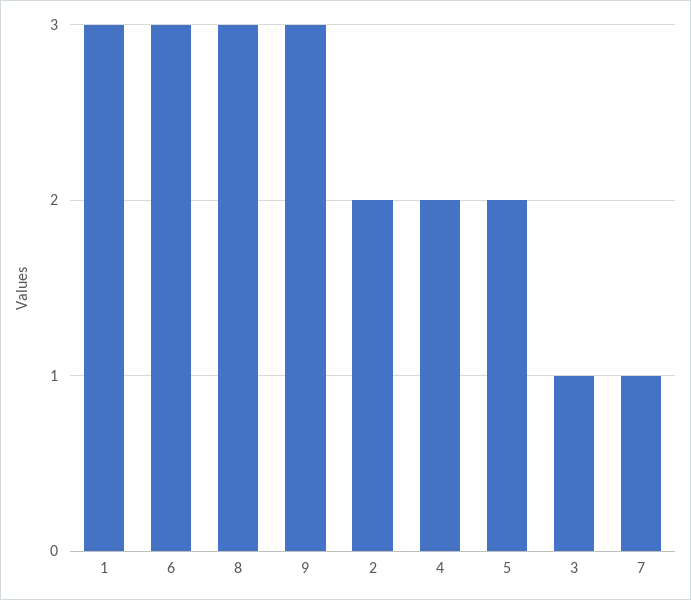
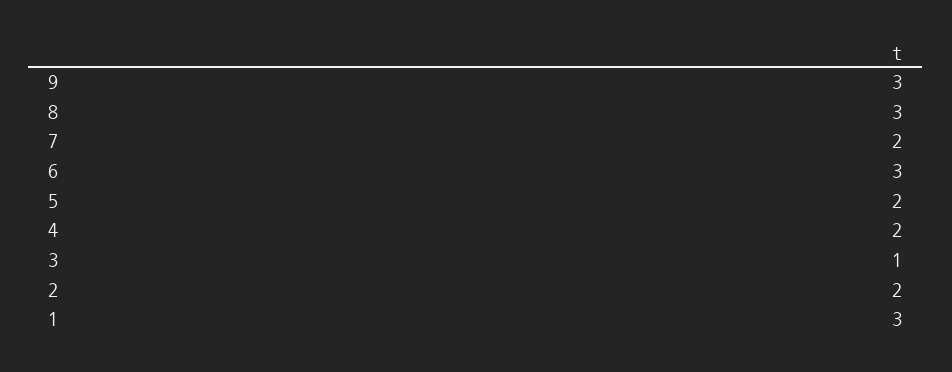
7: 1 -> 2

